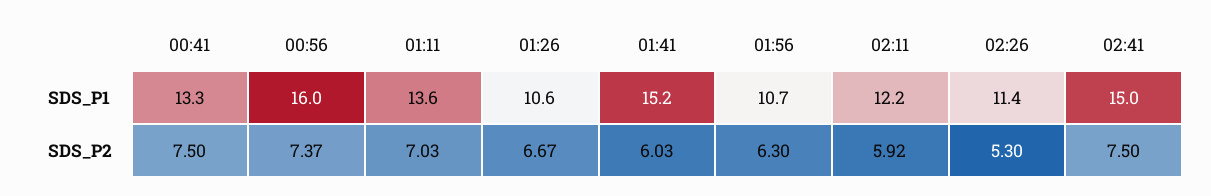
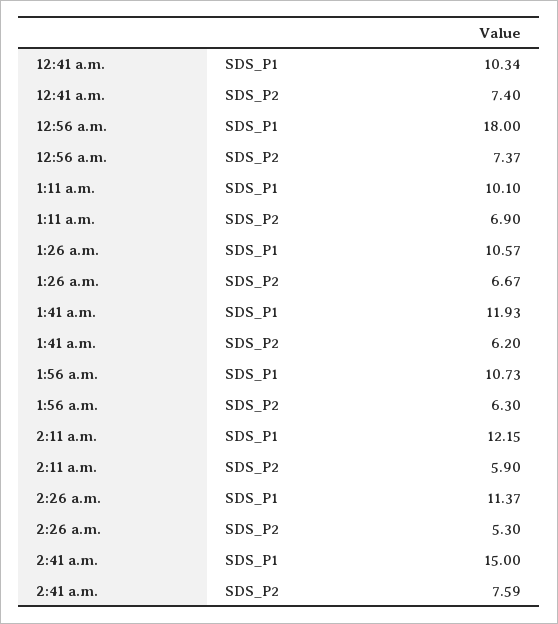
00:41, SDS_P1: 13.3 -> 10.34
00:56, SDS_P1: 16 -> 18
01:11, SDS_P1: 13.6 -> 10.1
01:41, SDS_P1: 15.2 -> 11.93
00:41, SDS_P2: 7.5 -> 7.4
01:11, SDS_P2: 7.03 -> 6.9
01:41, SDS_P2: 6.03 -> 6.2
02:11, SDS_P2: 5.92 -> 5.9
02:41, SDS_P2: 7.5 -> 7.59

